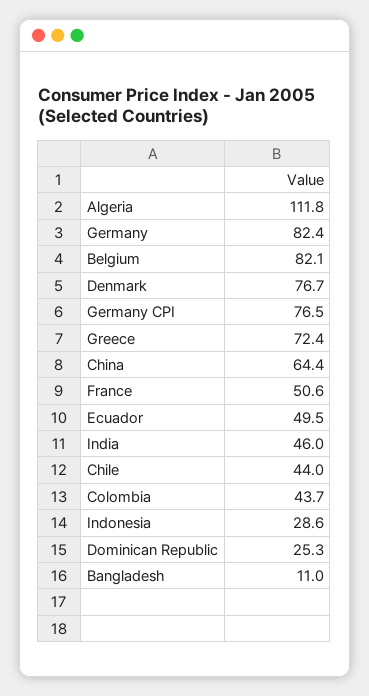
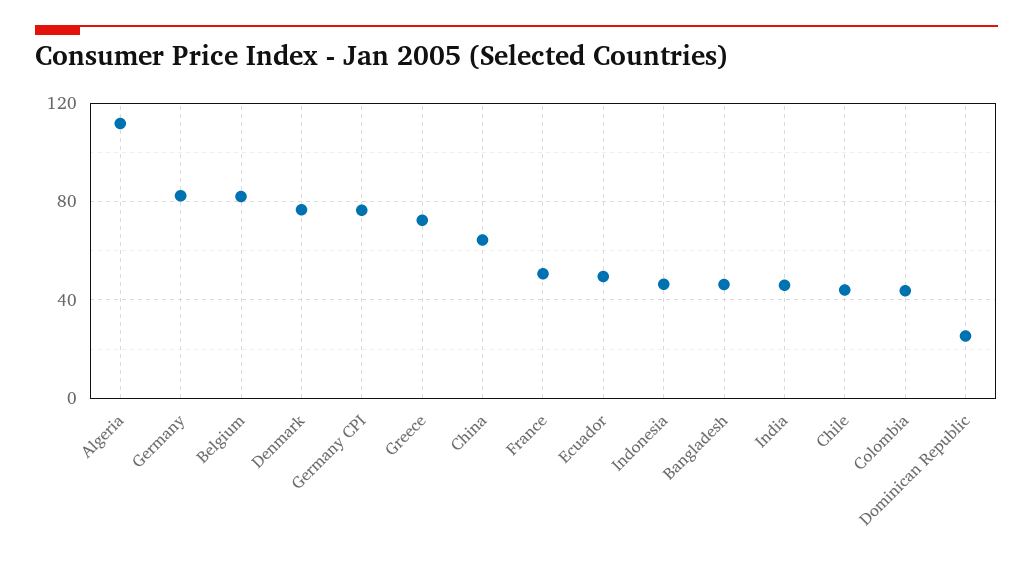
Indonesia: 28.6 -> 45
Bangladesh: 11 -> 45

